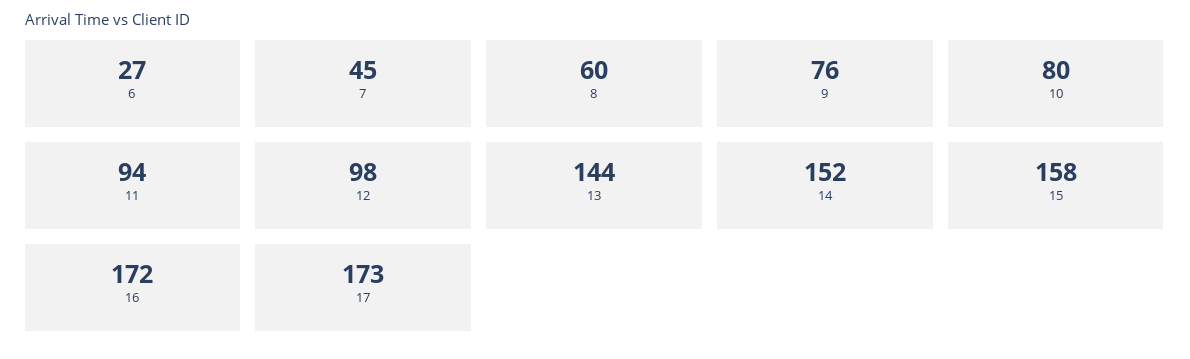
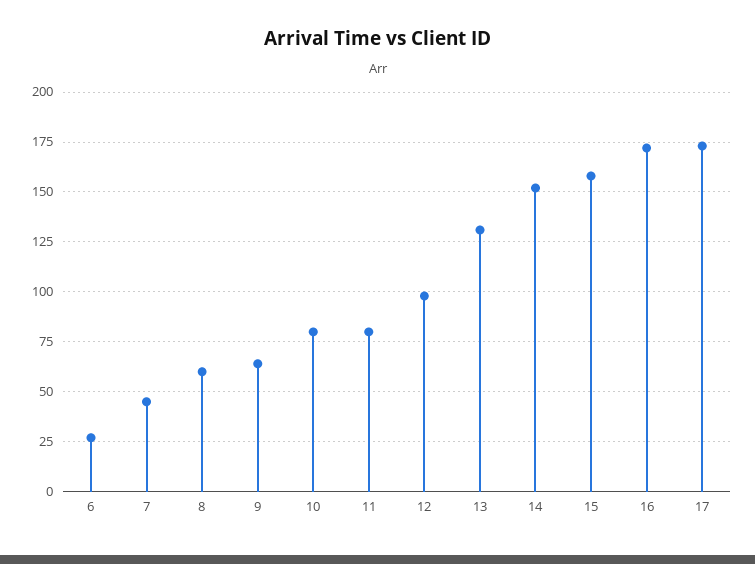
9: 76 -> 65
11: 94 -> 80
13: 144 -> 130

